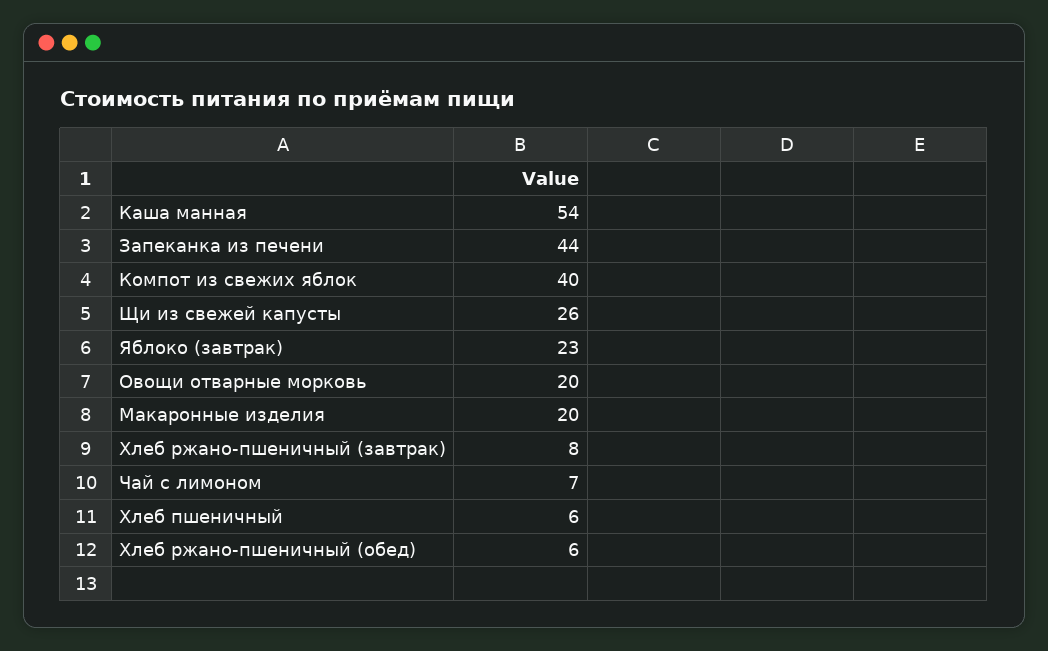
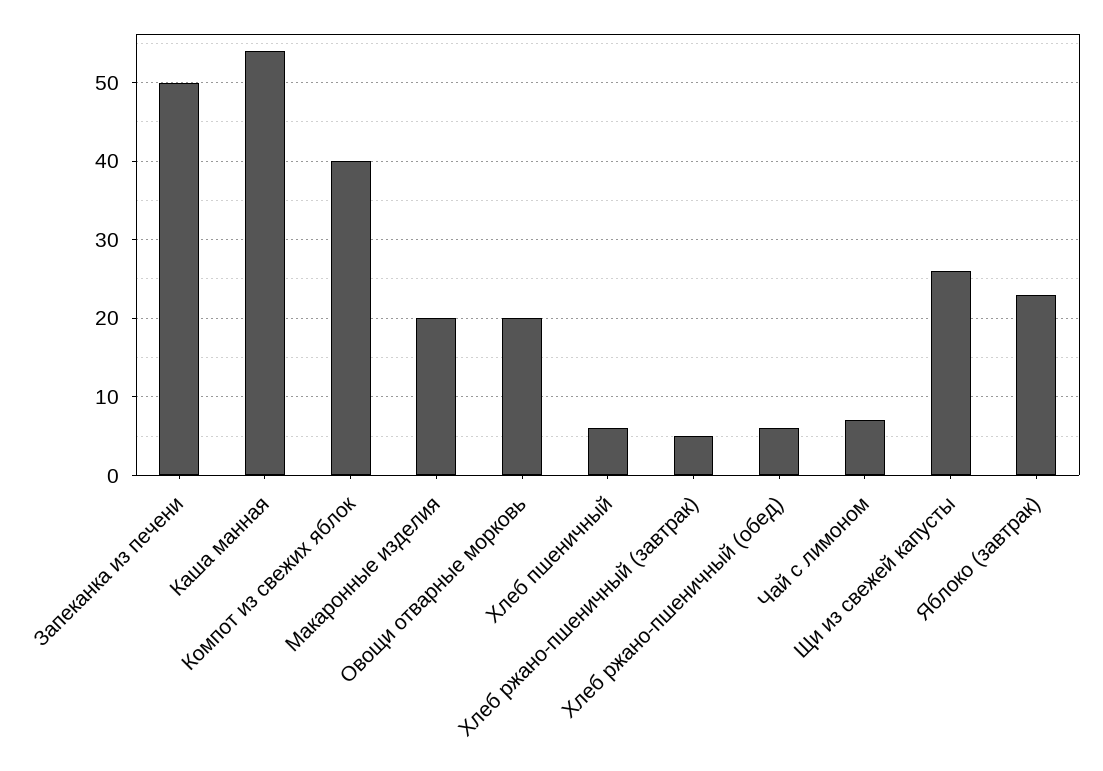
Запеканка из печени: 44 -> 50
Хлеб ржано-пшеничный (завтрак): 8 -> 5

